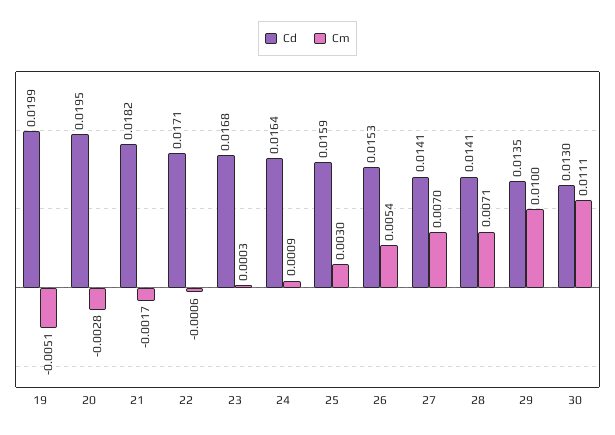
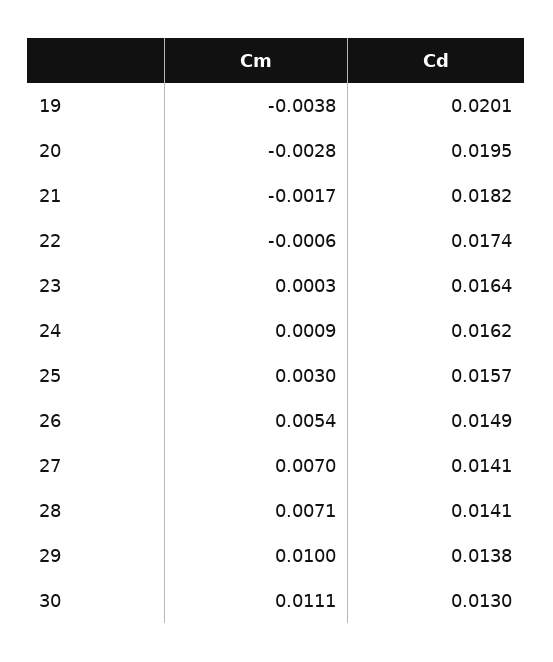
Cd, 19: 0.0199 -> 0.0201
Cm, 19: -0.0051 -> -0.0038
Cd, 22: 0.0171 -> 0.0174
Cd, 23: 0.0168 -> 0.0164
Cd, 24: 0.0164 -> 0.0162
Cd, 25: 0.0159 -> 0.0157
Cd, 26: 0.0153 -> 0.0149
Cd, 29: 0.0135 -> 0.0138

